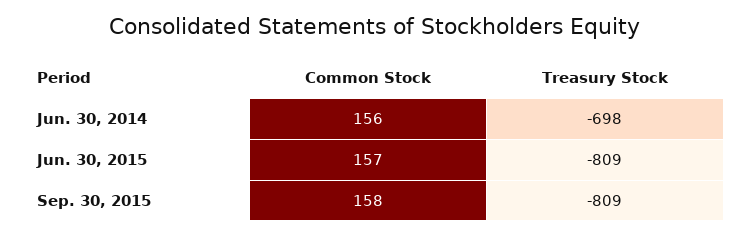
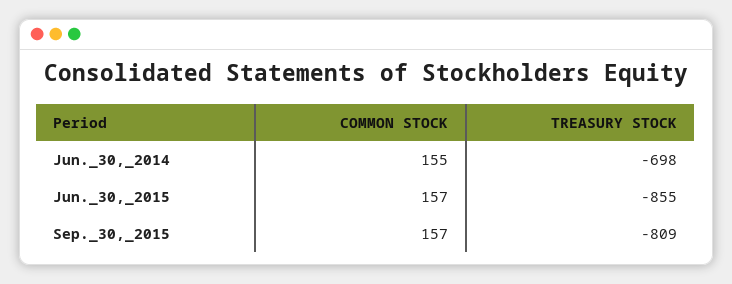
Common Stock, Jun. 30, 2014: 156 -> 155
Treasury Stock, Jun. 30, 2015: -809 -> -855
Common Stock, Sep. 30, 2015: 158 -> 157

